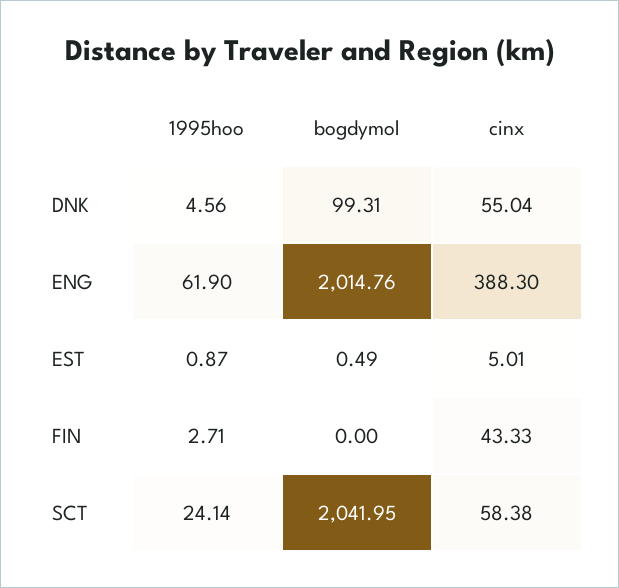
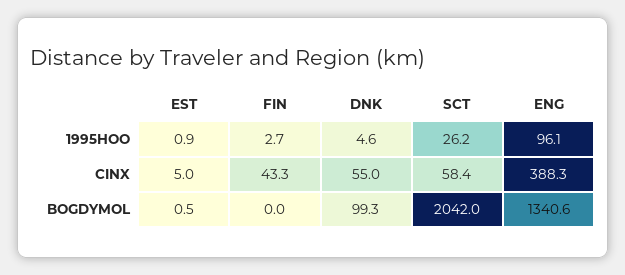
1995hoo, ENG: 61.9 -> 96.1
bogdymol, ENG: 2014.76 -> 1340.6
1995hoo, SCT: 24.14 -> 26.2

